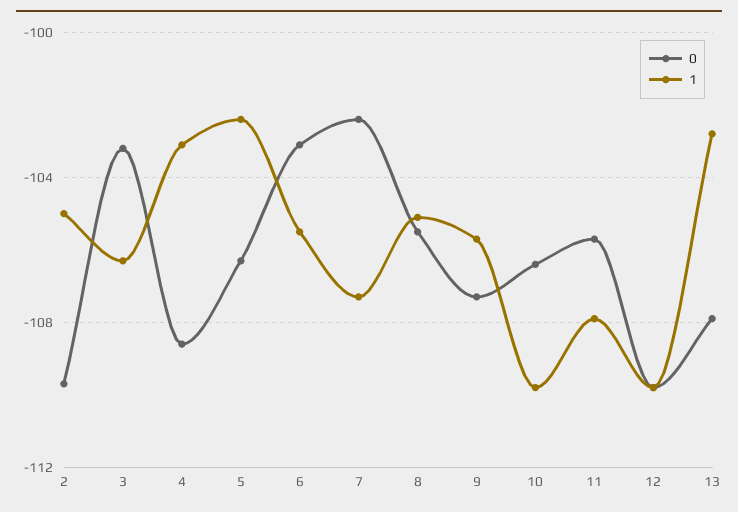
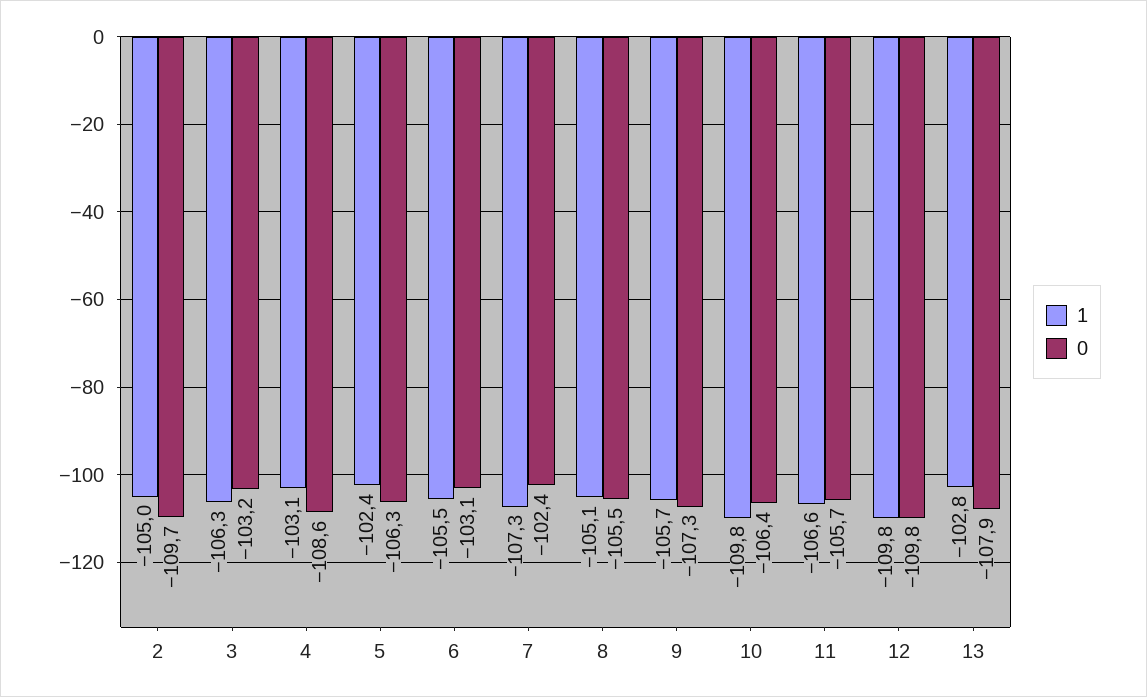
1, 11: -108 -> -106.6

